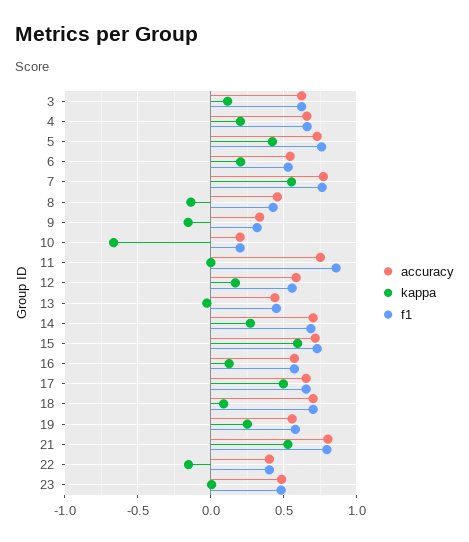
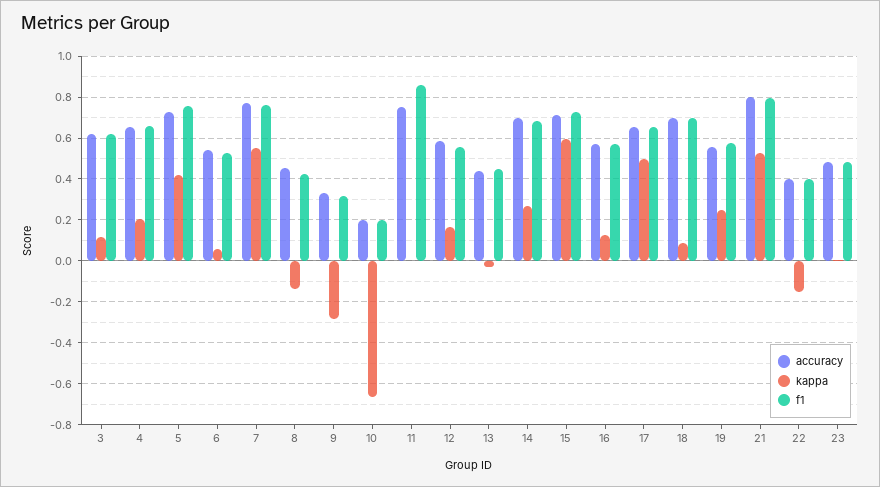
kappa, 6: 0.2 -> 0.05
kappa, 9: -0.15 -> -0.3

